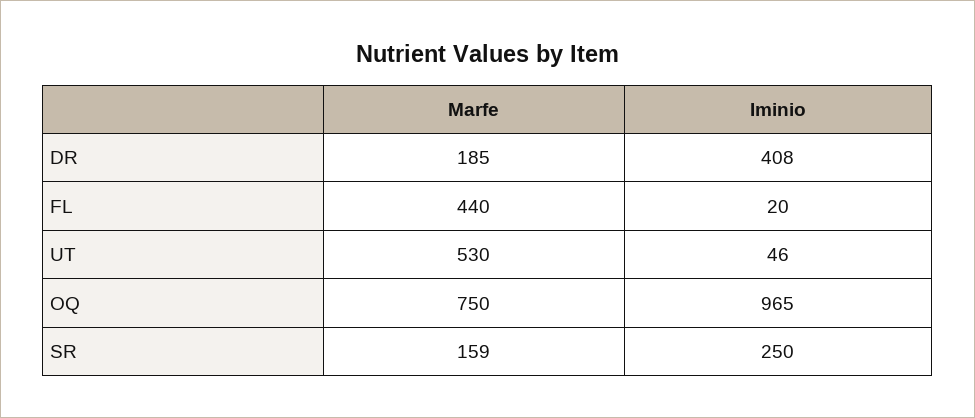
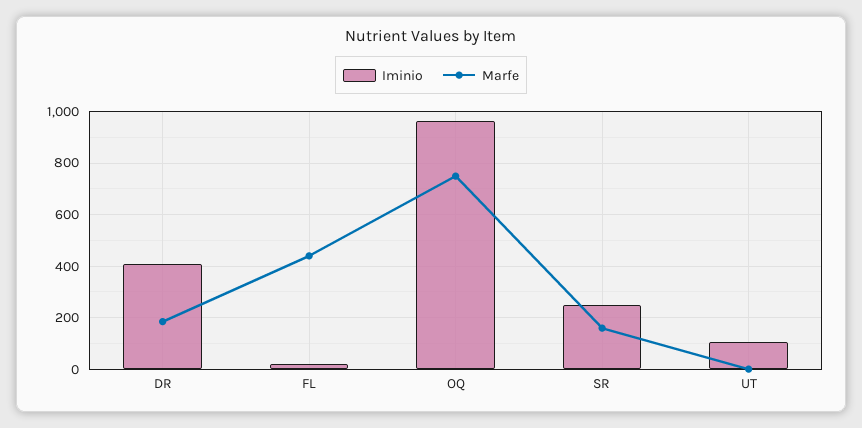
Marfe, UT: 530 -> 0
Iminio, UT: 46 -> 100

